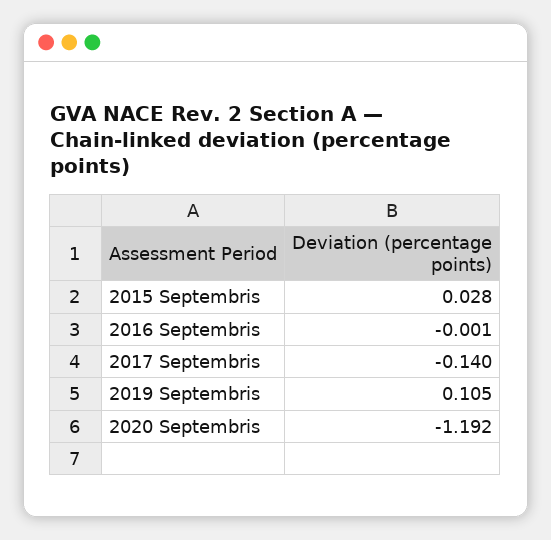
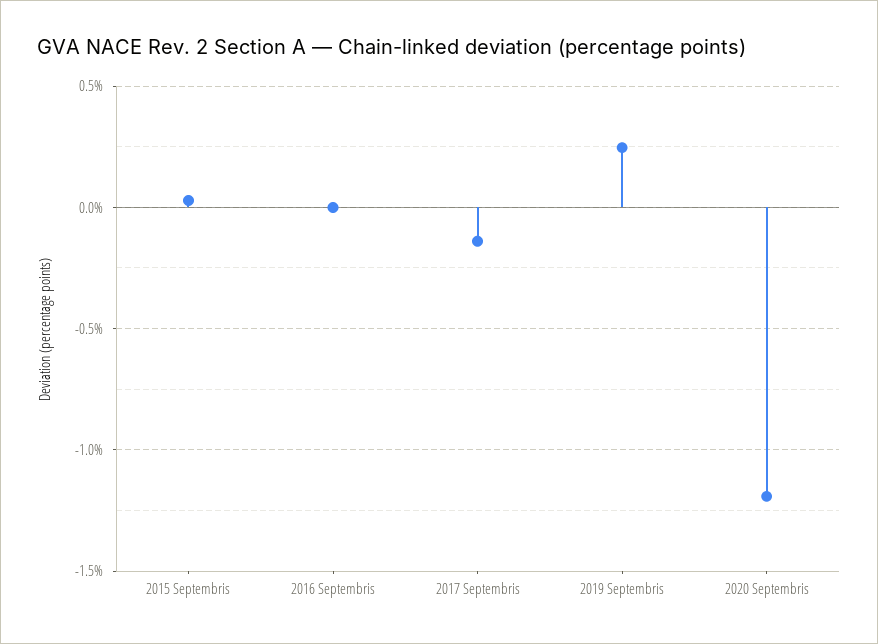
2019 Septembris: 0.105 -> 0.25

